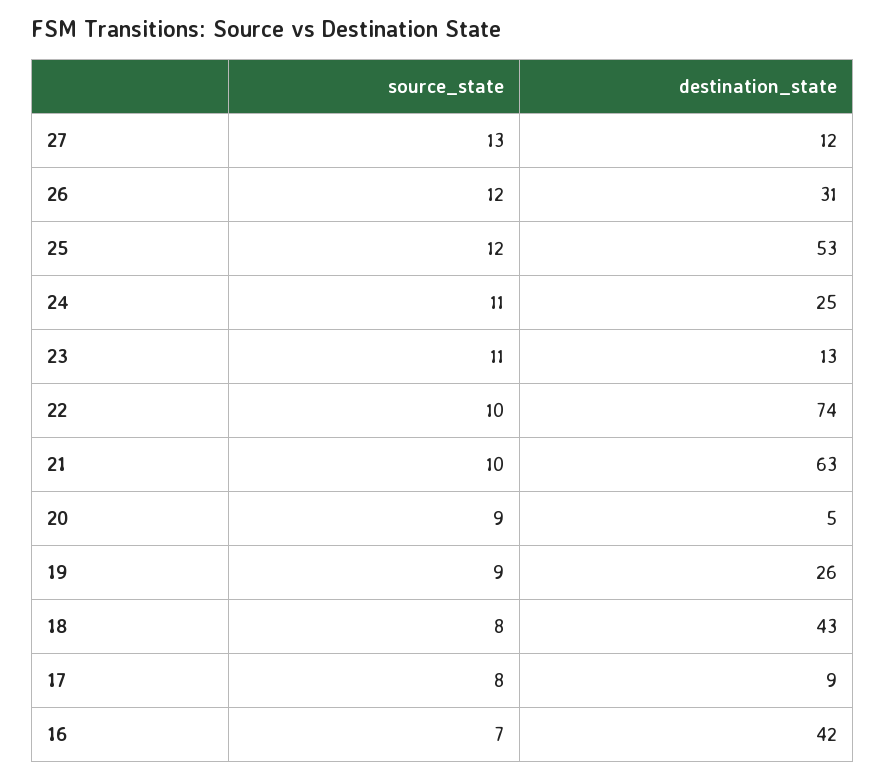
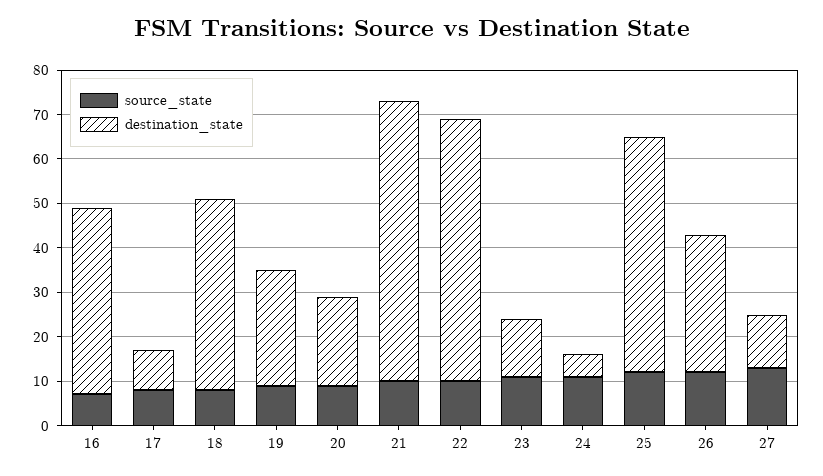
destination_state, 24: 25 -> 5
destination_state, 22: 74 -> 60
destination_state, 20: 5 -> 20

